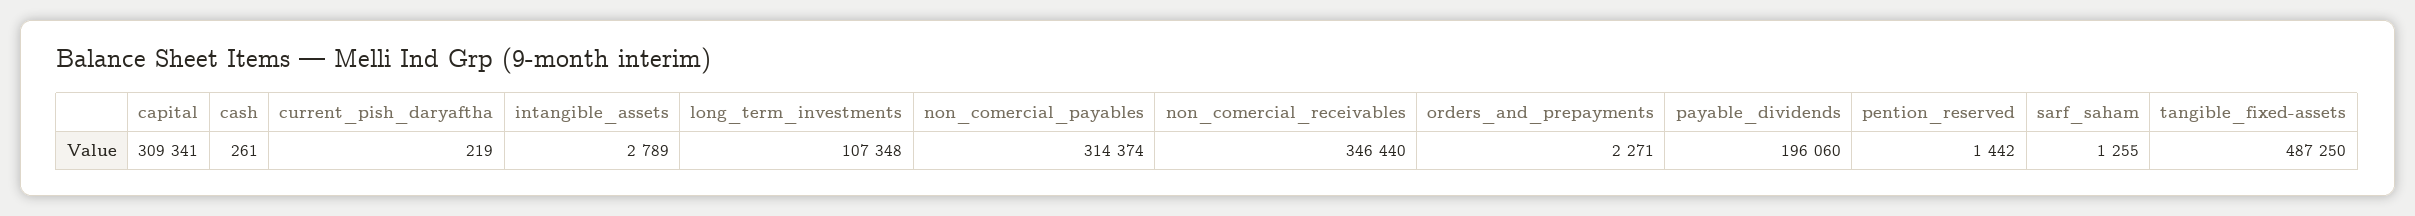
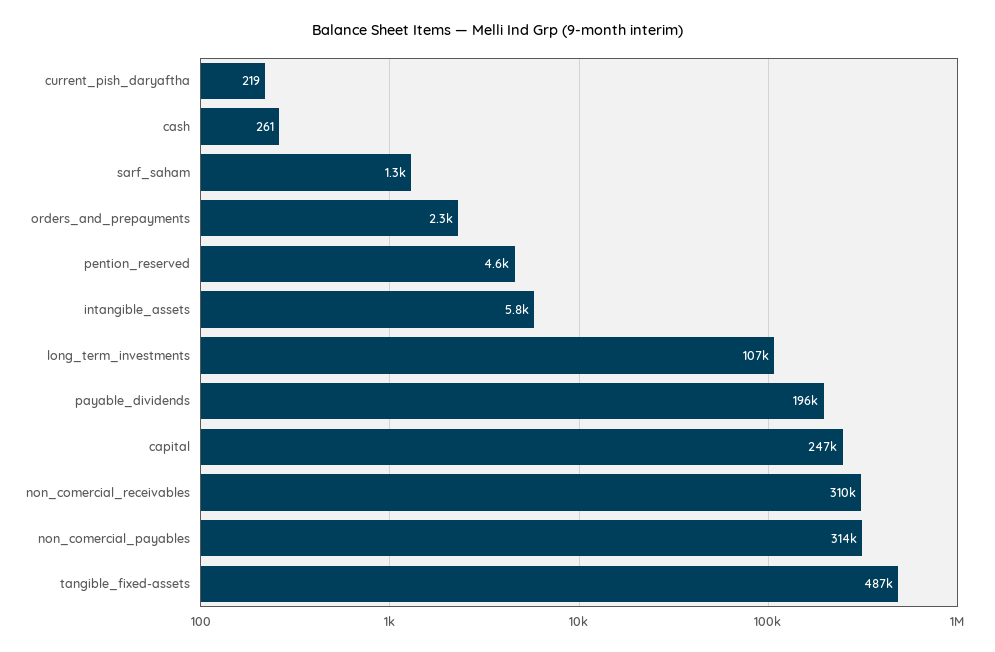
capital: 309341 -> 247000
intangible_assets: 2789 -> 5800
non_comercial_receivables: 346440 -> 310000
pention_reserved: 1442 -> 4600

